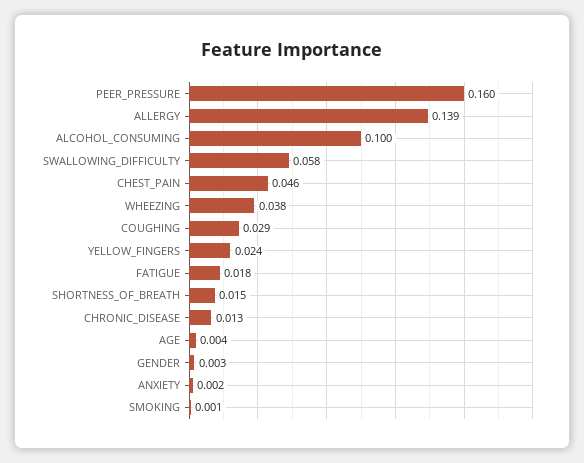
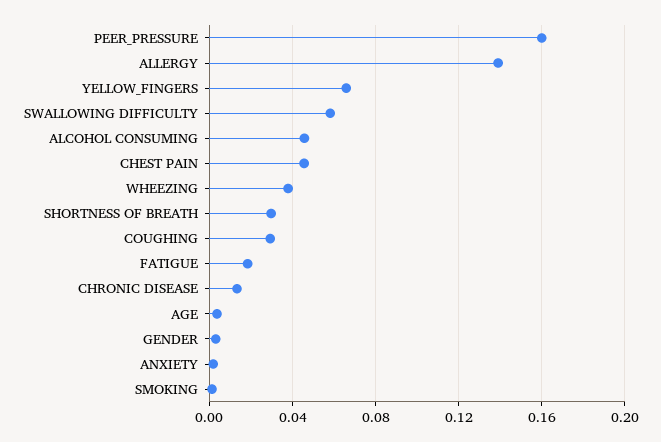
ALCOHOL_CONSUMING: 0.1 -> 0.045
YELLOW_FINGERS: 0.024 -> 0.065
SHORTNESS_OF_BREATH: 0.015 -> 0.03

